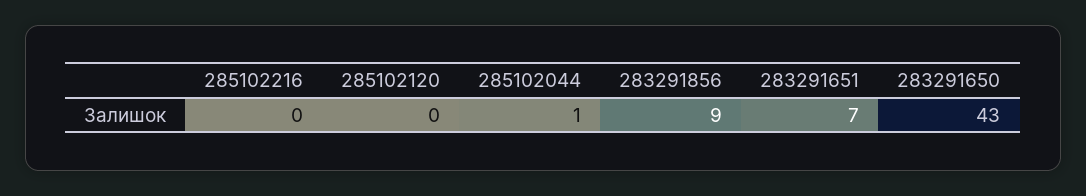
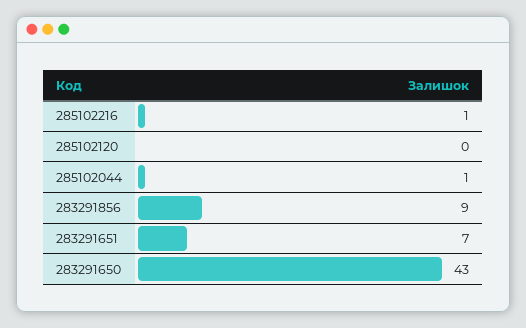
285102216: 0 -> 1

